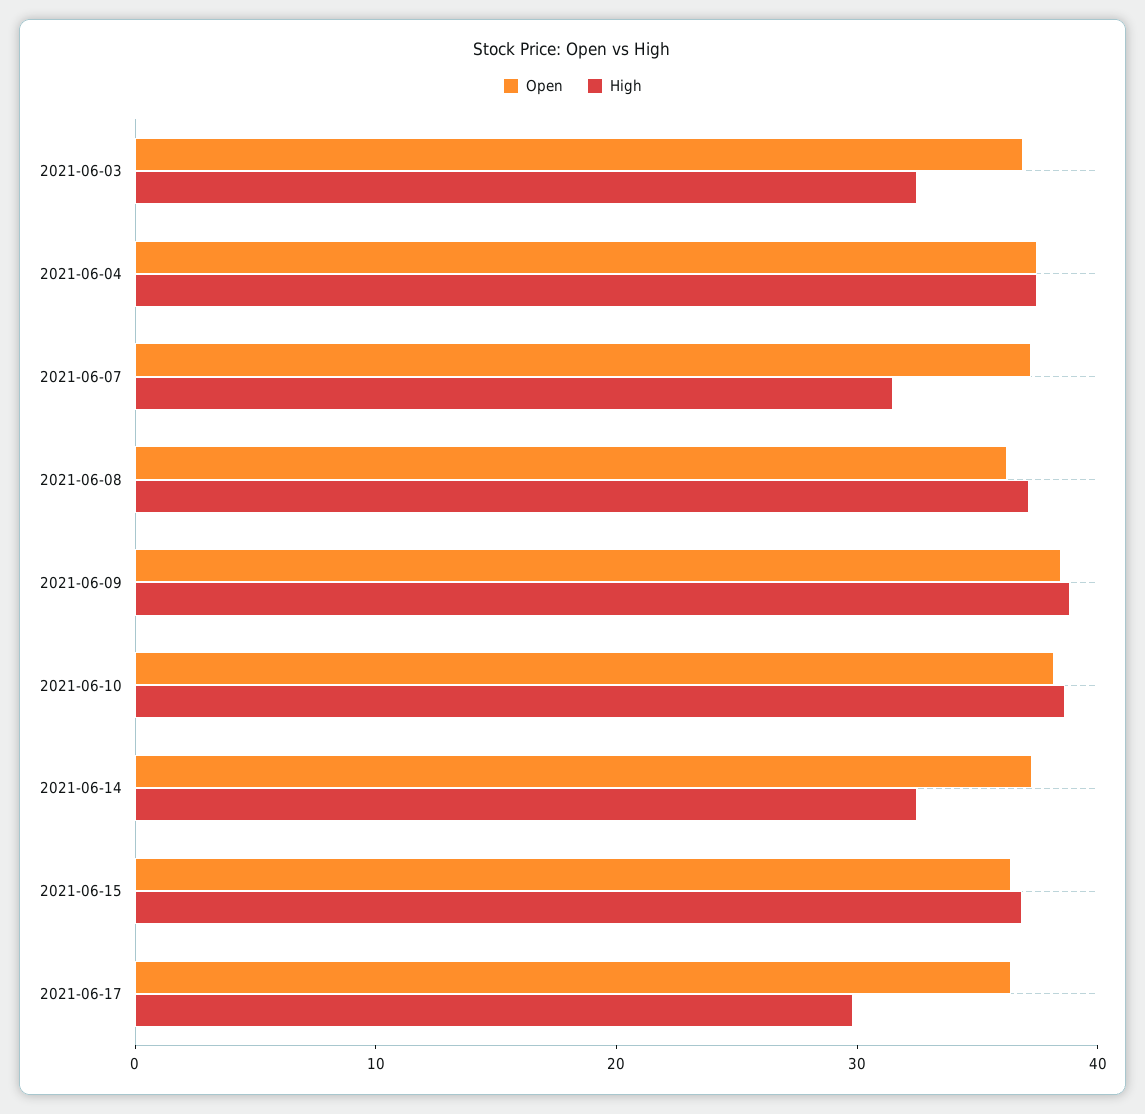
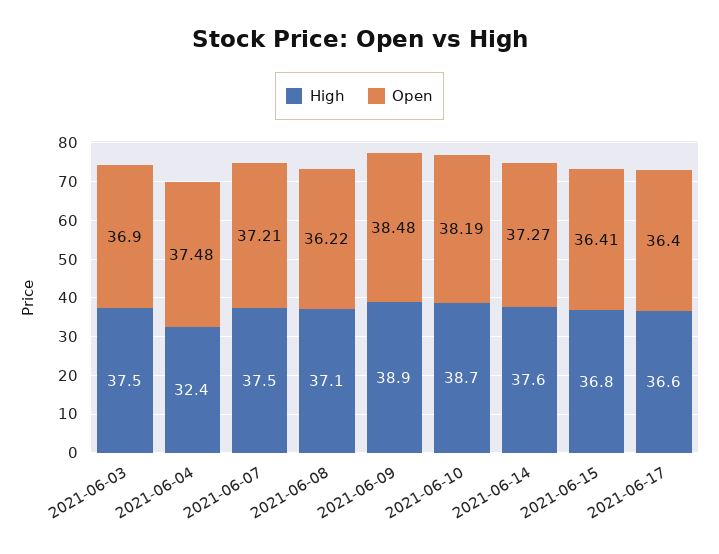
High, 2021-06-03: 32 -> 37.5
High, 2021-06-04: 38 -> 32.4
High, 2021-06-07: 32 -> 37.5
High, 2021-06-14: 32 -> 37.6
High, 2021-06-17: 30 -> 36.6

